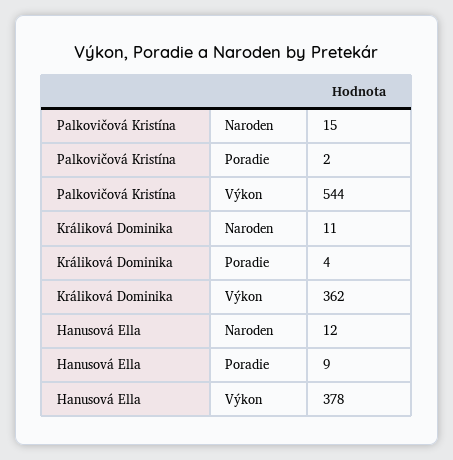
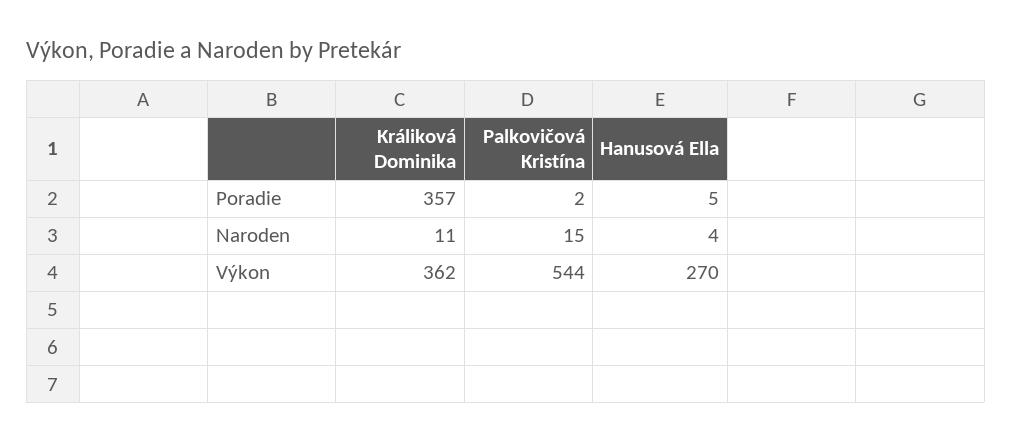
Králiková Dominika, Poradie: 4 -> 357
Hanusová Ella, Naroden: 12 -> 4
Hanusová Ella, Poradie: 9 -> 5
Hanusová Ella, Výkon: 378 -> 270

